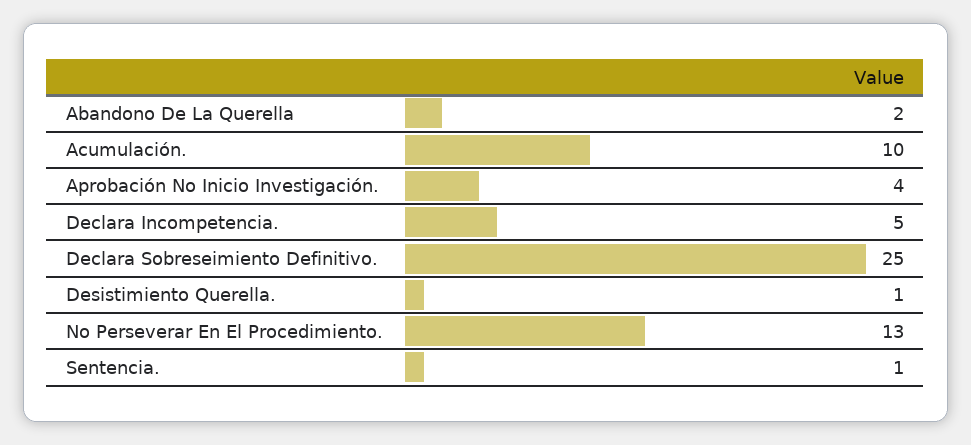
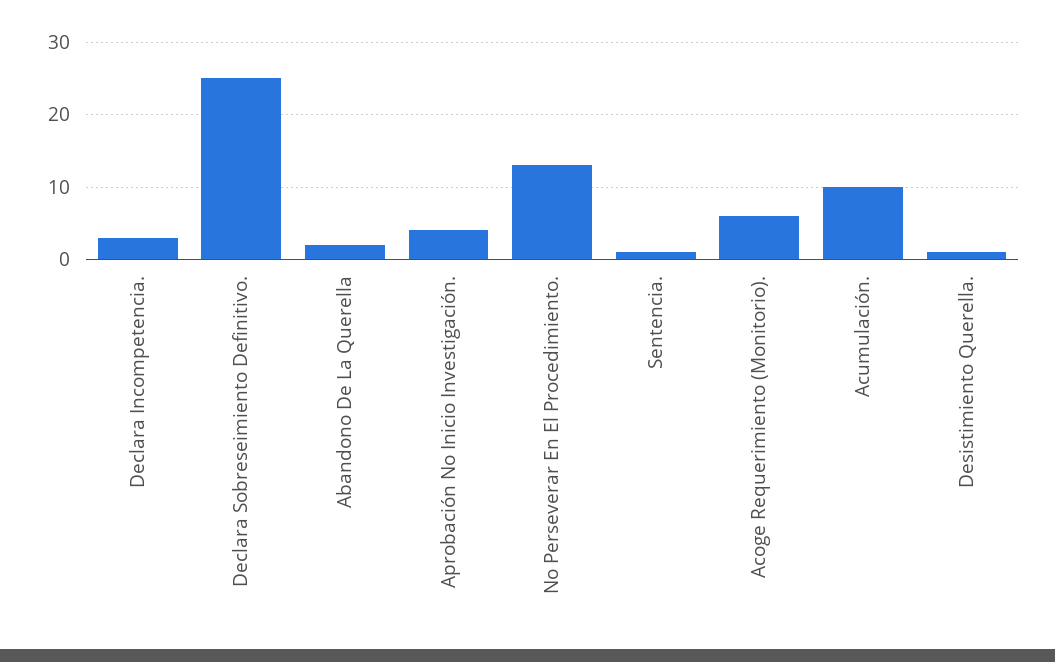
Declara Incompetencia.: 5 -> 3
Acoge Requerimiento (Monitorio).: none -> 6

